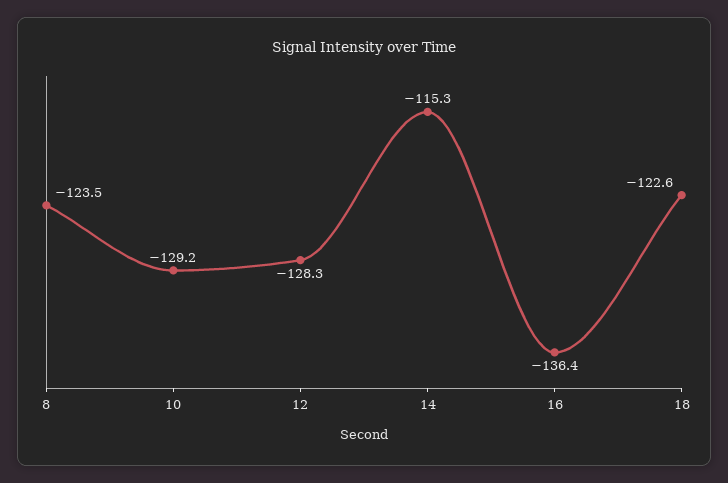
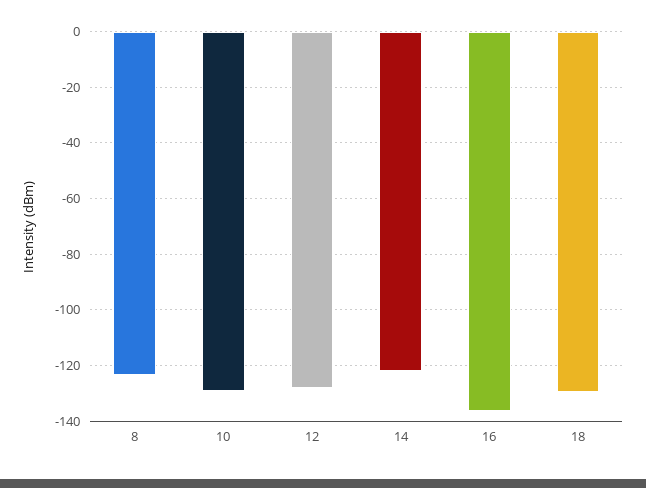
14: -115.3 -> -122.5
18: -122.6 -> -130

